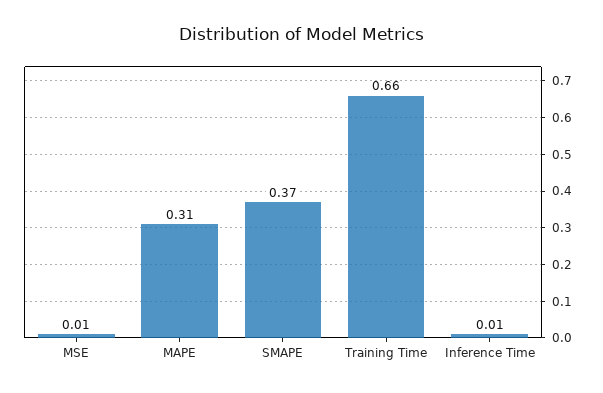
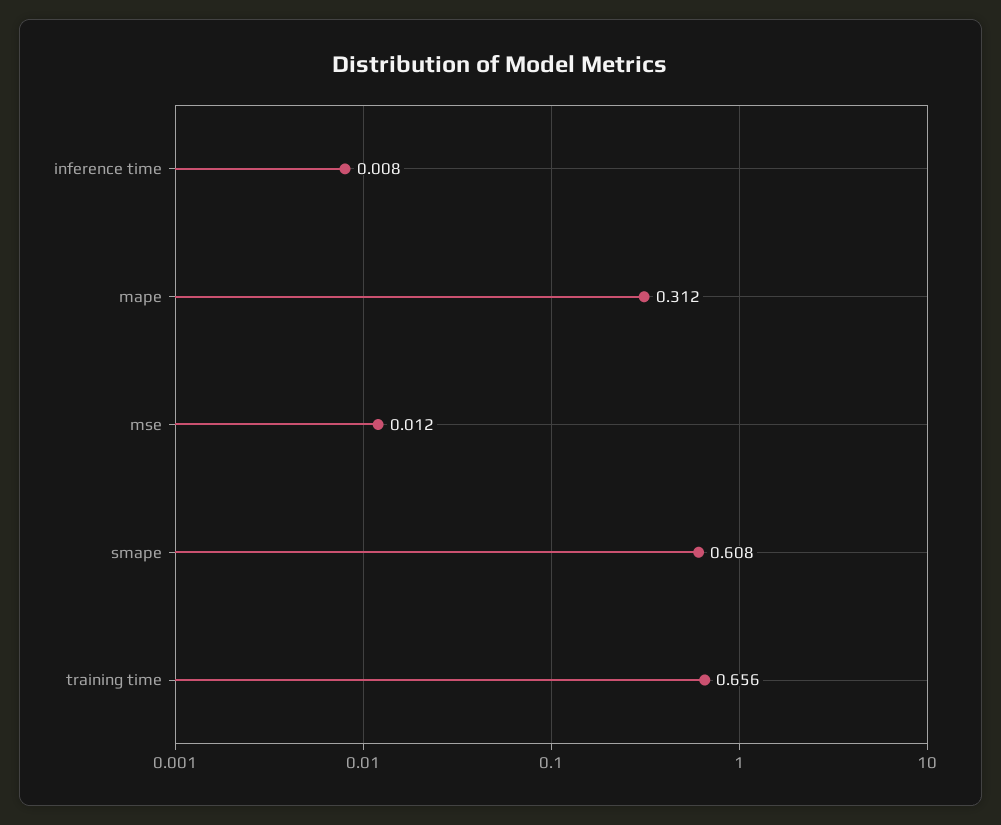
SMAPE: 0.37 -> 0.608

